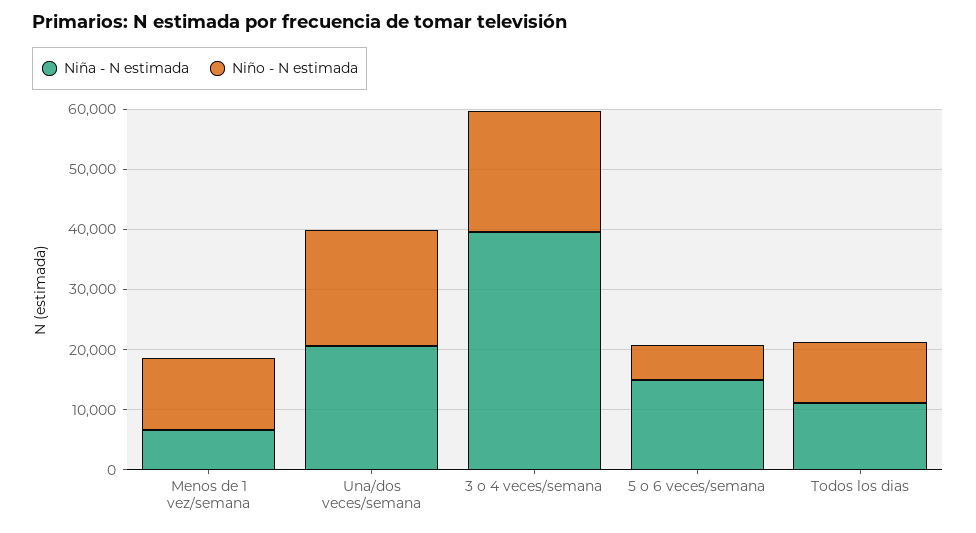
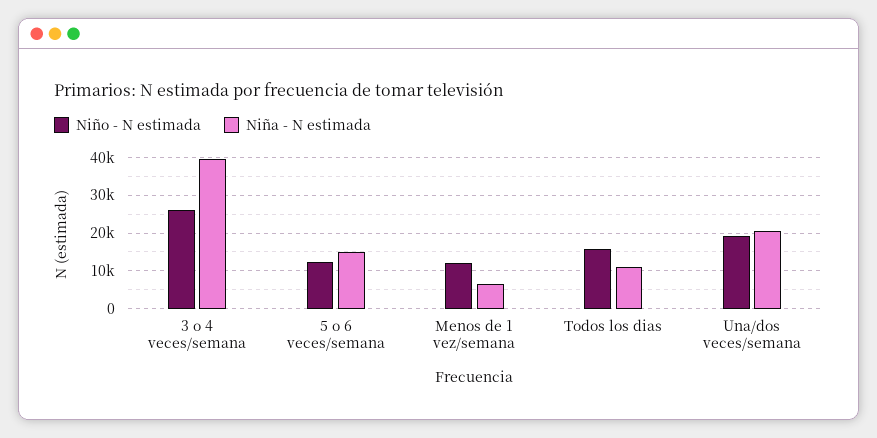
Niño - N estimada, 3 o 4 veces/semana: 20000 -> 26000
Niño - N estimada, 5 o 6 veces/semana: 6000 -> 12000
Niño - N estimada, Todos los dias: 10000 -> 16000

